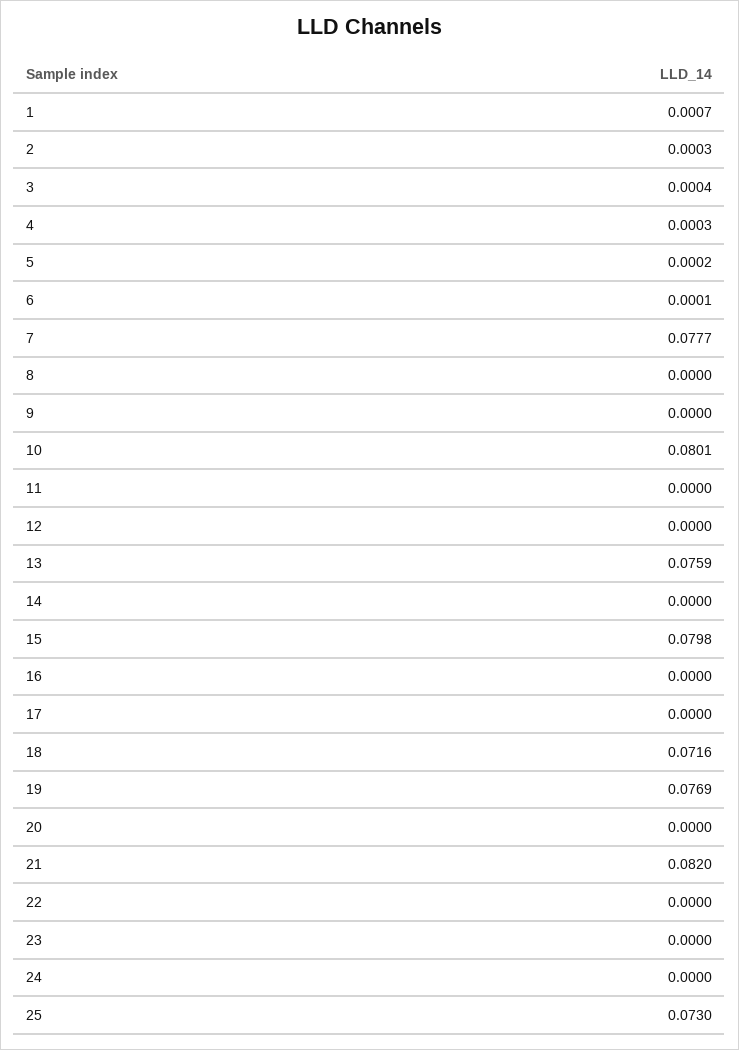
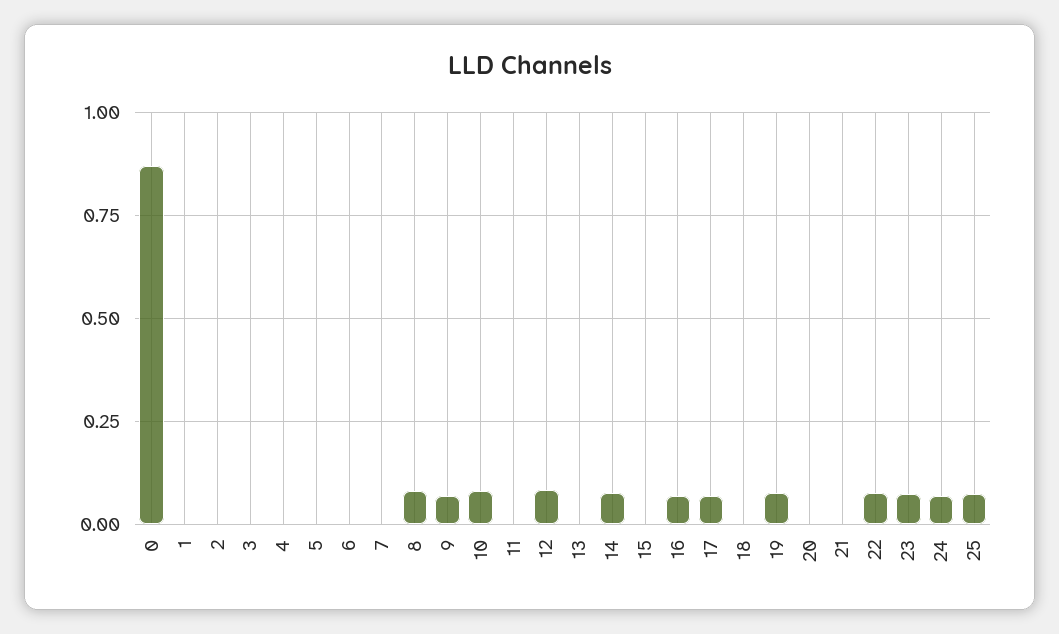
7: 0.0777 -> 0
8: 0 -> 0.075
9: 0 -> 0.075
12: 0 -> 0.075
13: 0.0759 -> 0
14: 0 -> 0.075
15: 0.0798 -> 0
16: 0 -> 0.075
17: 0 -> 0.075
18: 0.0716 -> 0
21: 0.082 -> 0
22: 0 -> 0.075
23: 0 -> 0.075
24: 0 -> 0.075
0: none -> 0.875

